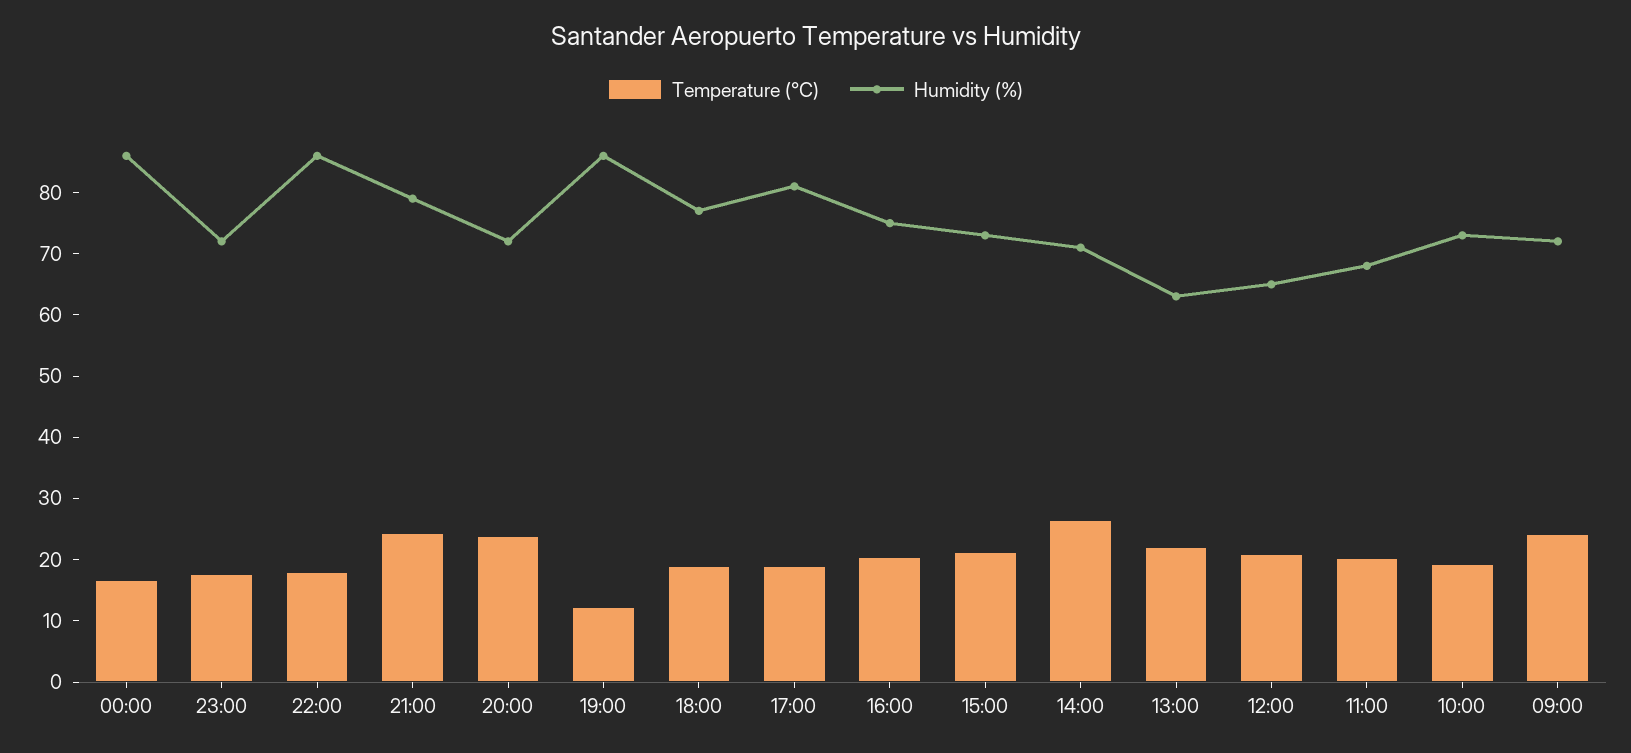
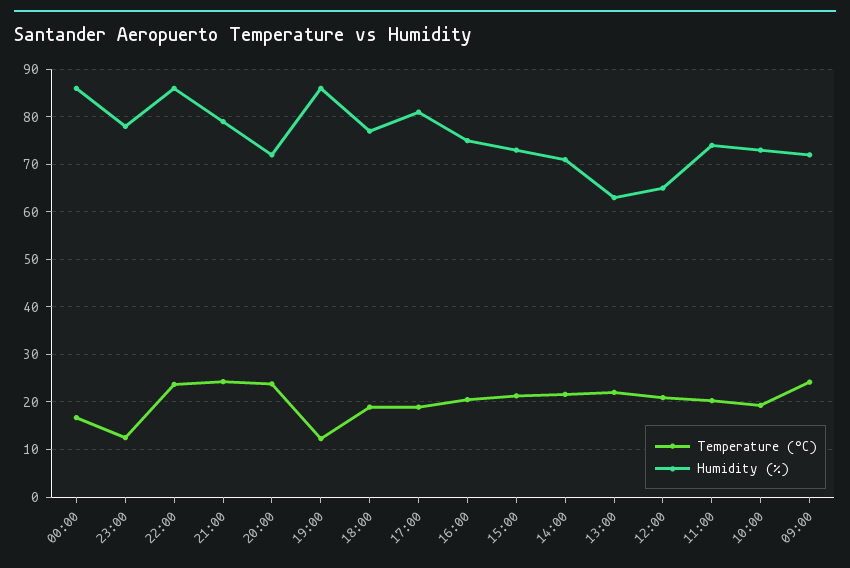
Temperature (°C), 23:00: 18 -> 12
Humidity (%), 23:00: 72 -> 78
Temperature (°C), 22:00: 18 -> 24
Temperature (°C), 14:00: 26 -> 22
Humidity (%), 11:00: 68 -> 74

